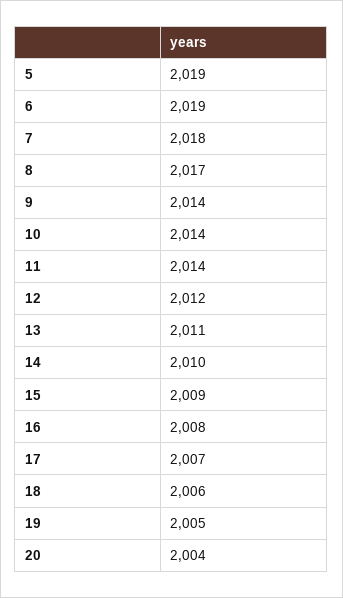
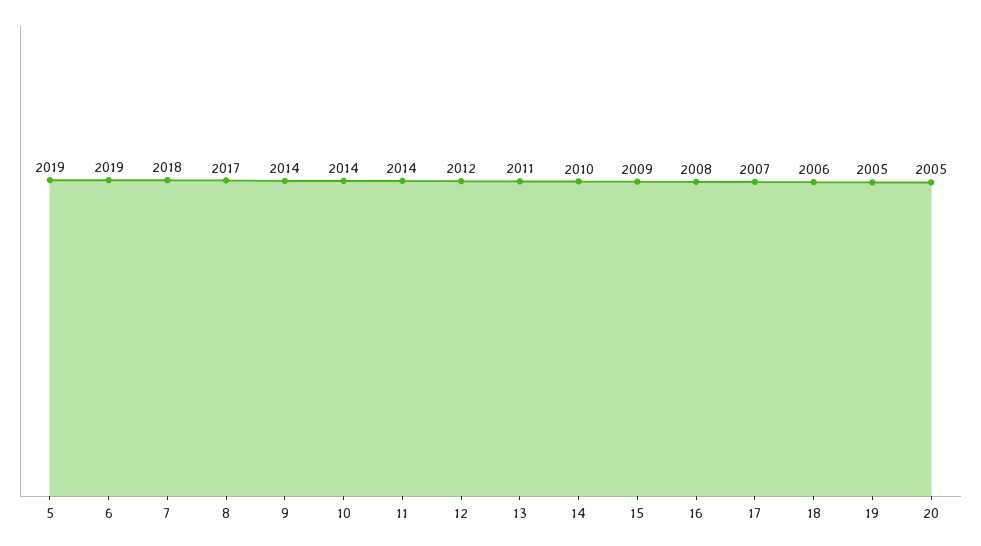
20: 2004 -> 2005

